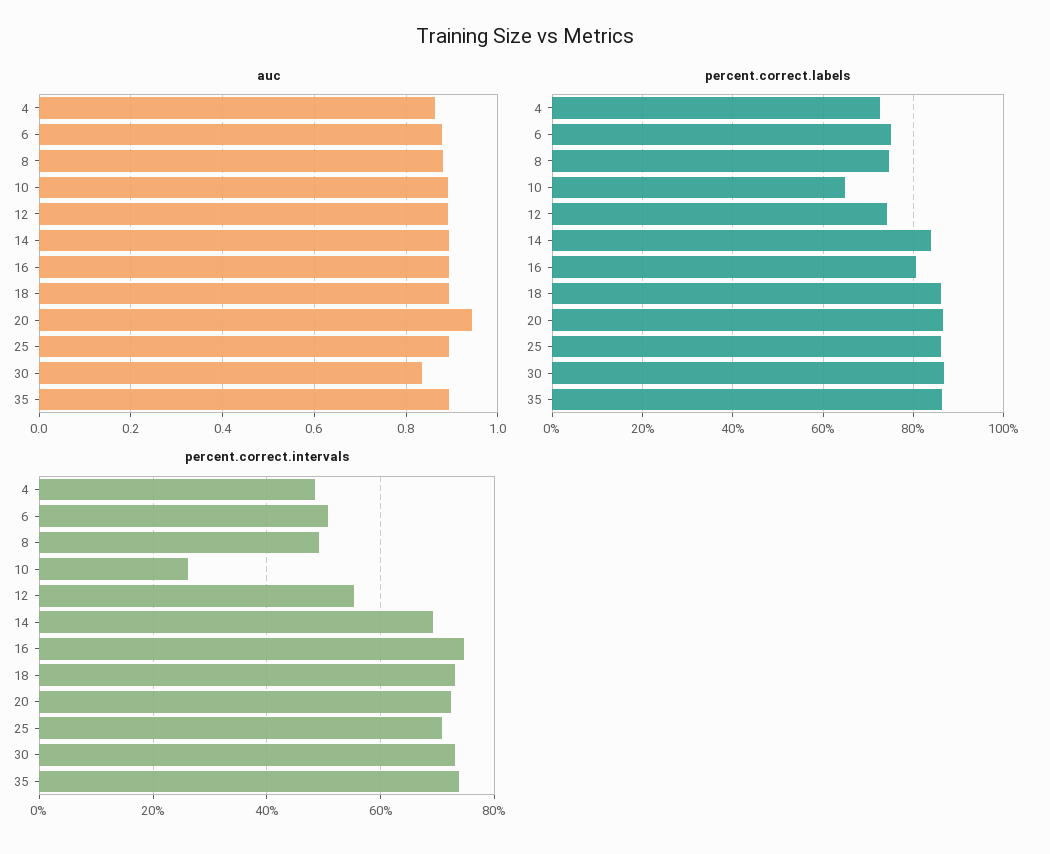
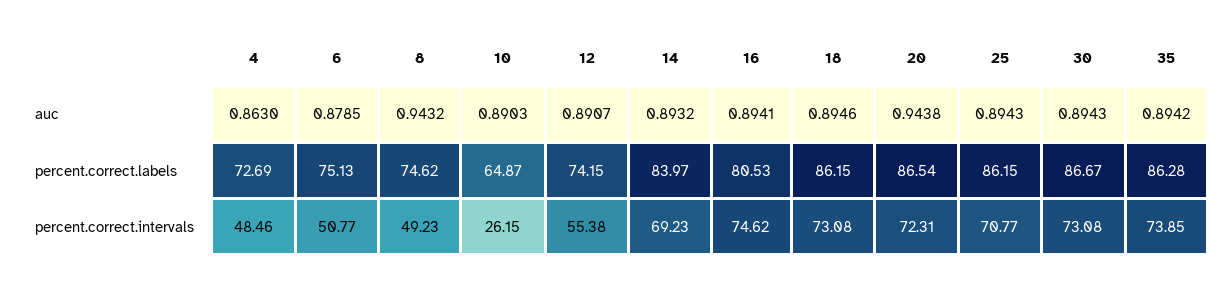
auc, 8: 0.88 -> 0.9432
auc, 30: 0.84 -> 0.8943

